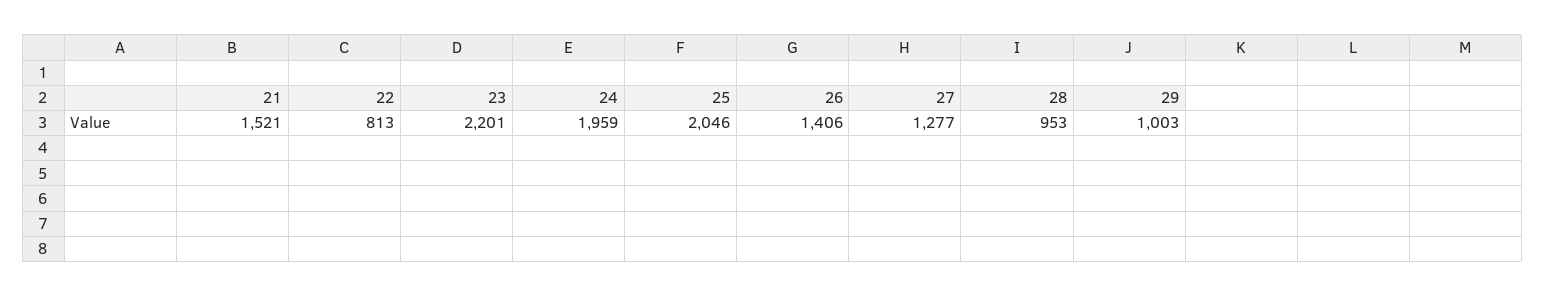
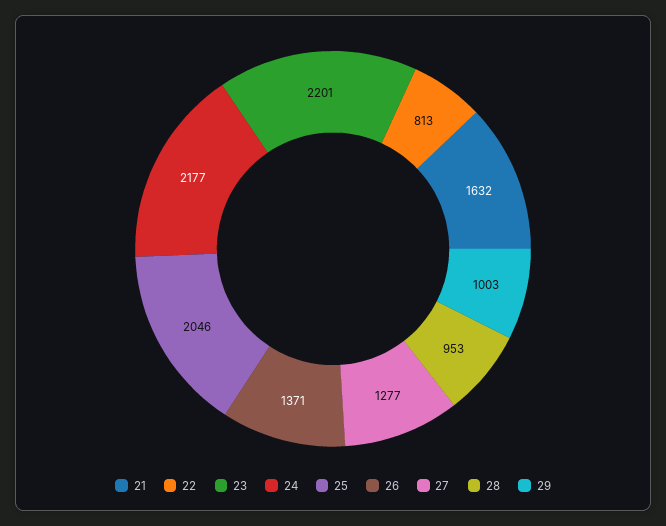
21: 1521 -> 1632
24: 1959 -> 2177
26: 1406 -> 1371

